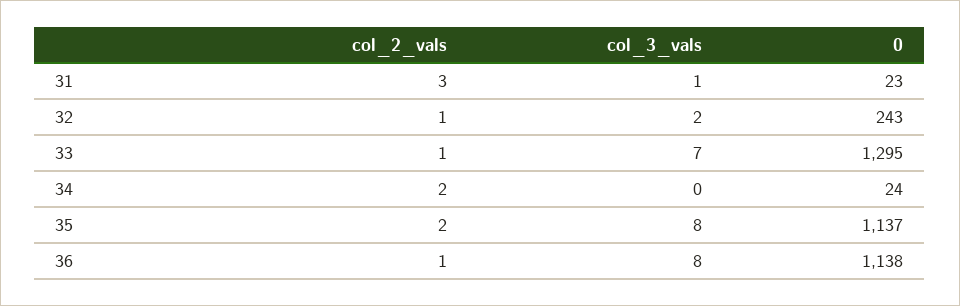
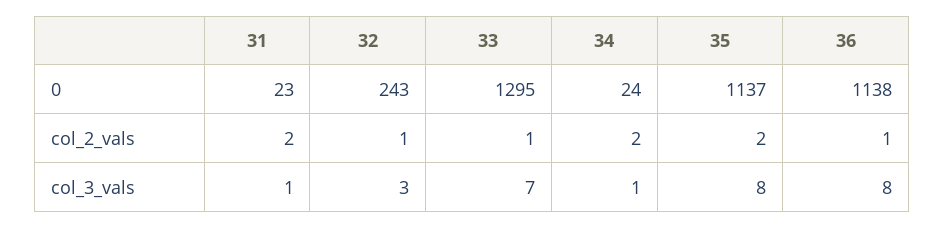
col_2_vals, 31: 3 -> 2
col_3_vals, 32: 2 -> 3
col_3_vals, 34: 0 -> 1

